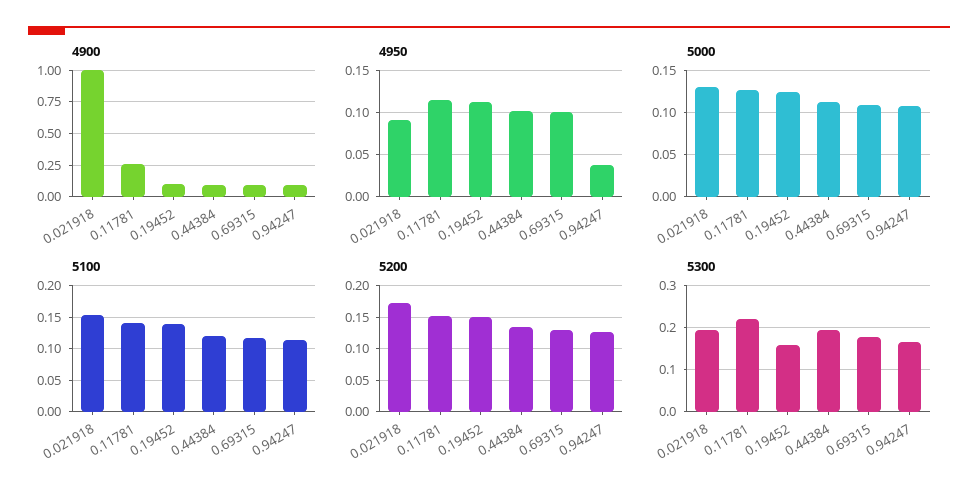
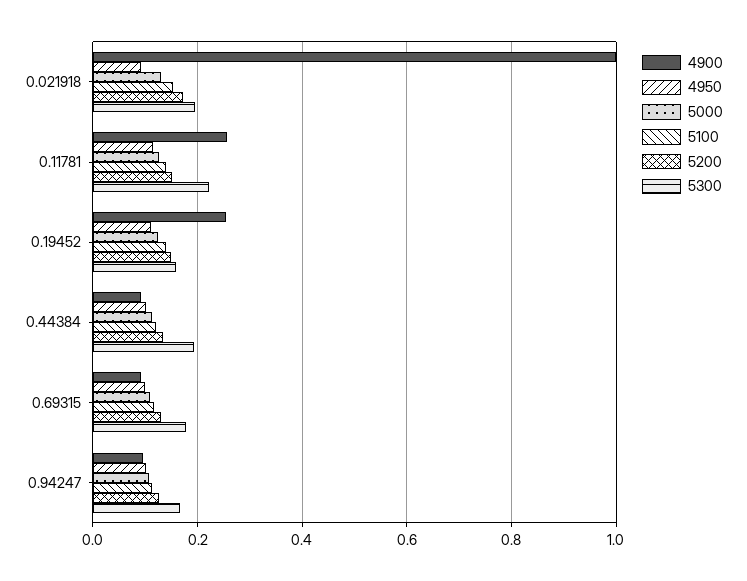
4900, 0.19452: 0.1 -> 0.26
4950, 0.94247: 0.04 -> 0.1

